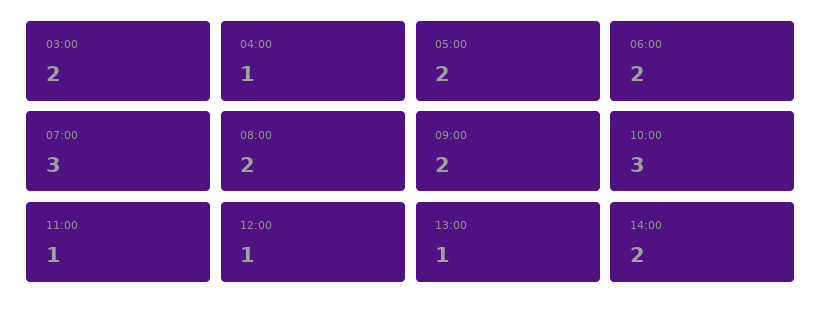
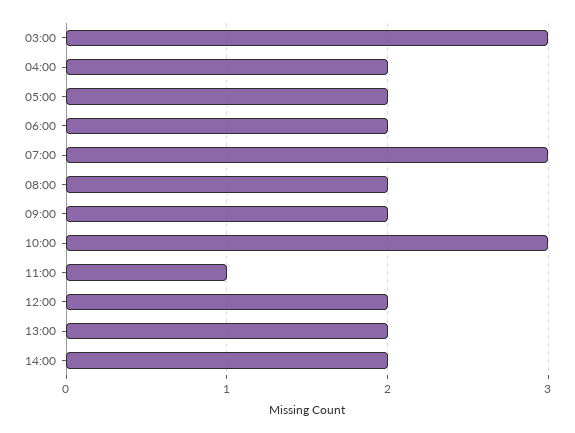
03:00: 2 -> 3
04:00: 1 -> 2
12:00: 1 -> 2
13:00: 1 -> 2

